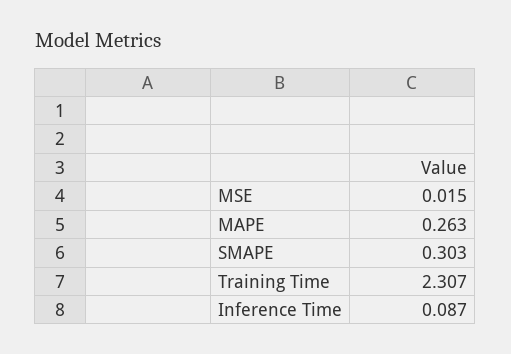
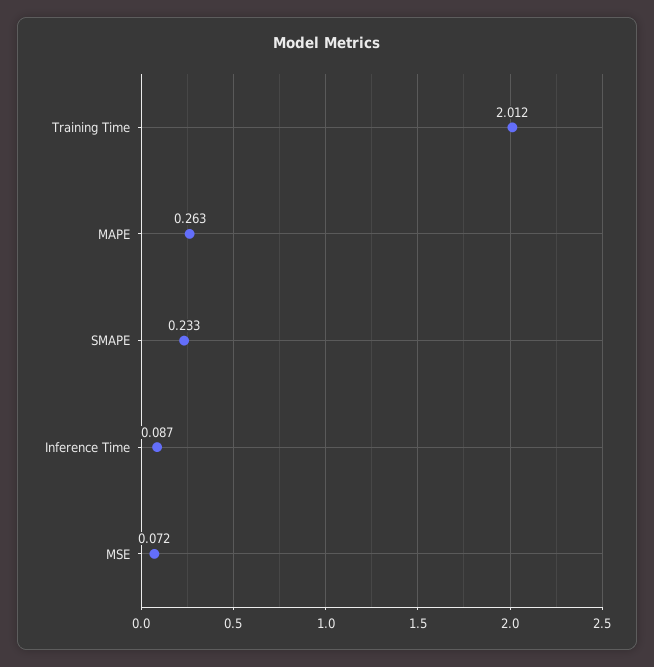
MSE: 0.015 -> 0.072
SMAPE: 0.303 -> 0.233
Training Time: 2.307 -> 2.012

